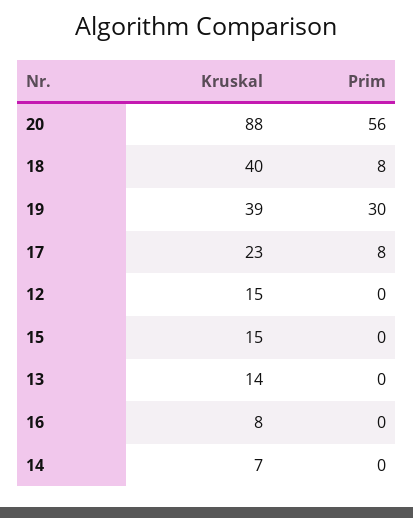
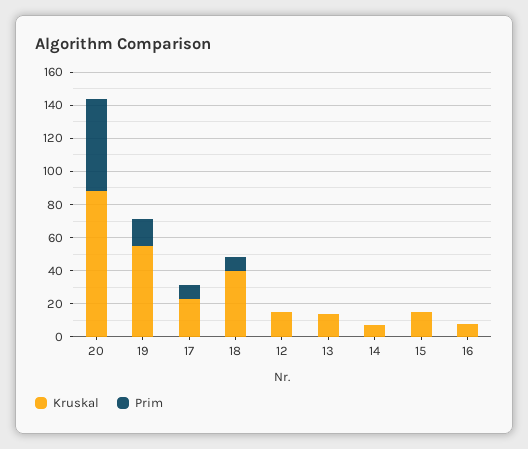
Kruskal, 19: 39 -> 55
Prim, 19: 30 -> 15

